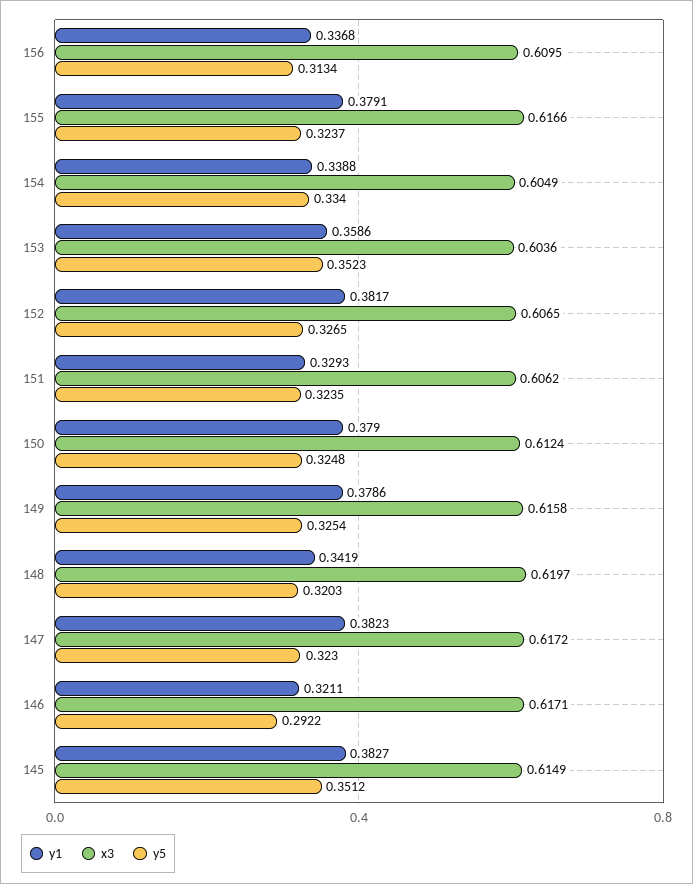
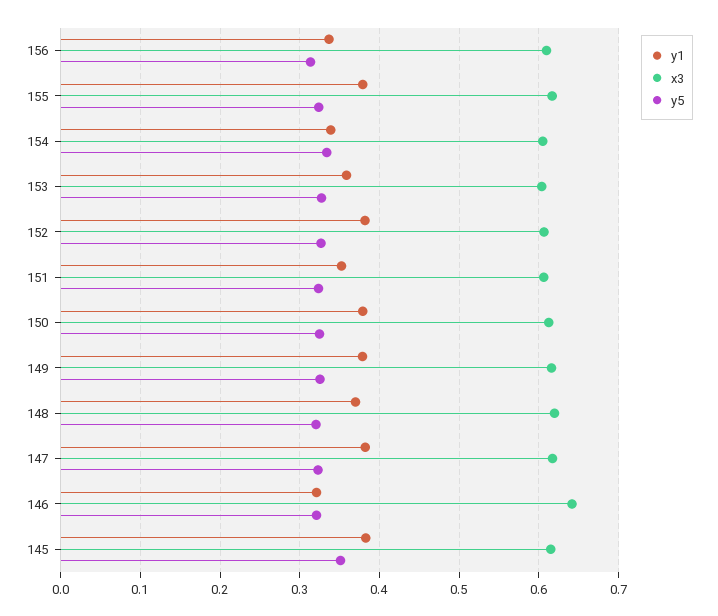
y5, 153: 0.3523 -> 0.33
y1, 151: 0.3293 -> 0.35
y1, 148: 0.3419 -> 0.37
x3, 146: 0.6171 -> 0.64
y5, 146: 0.2922 -> 0.32

